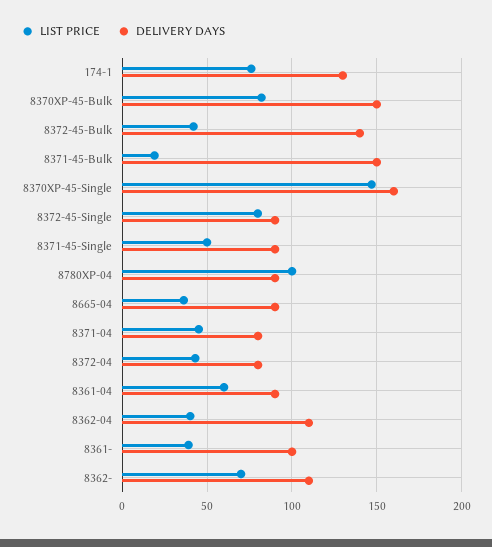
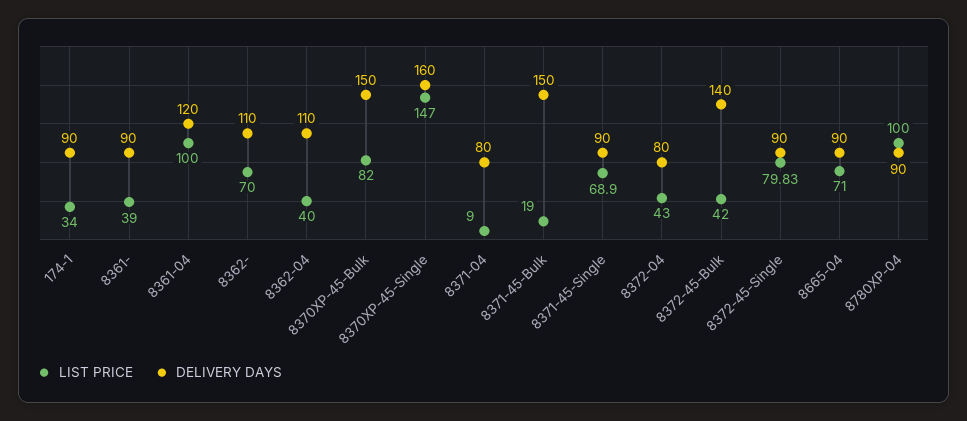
LIST PRICE, 174-1: 75 -> 34
DELIVERY DAYS, 174-1: 130 -> 90
LIST PRICE, 8371-45-Single: 50 -> 68.9
LIST PRICE, 8665-04: 35 -> 71
LIST PRICE, 8371-04: 45 -> 9
LIST PRICE, 8361-04: 60 -> 100
DELIVERY DAYS, 8361-04: 90 -> 120
DELIVERY DAYS, 8361-: 100 -> 90

